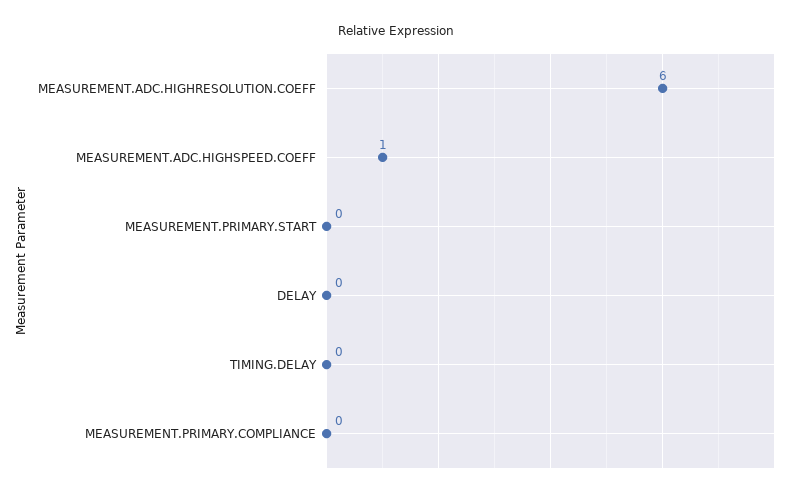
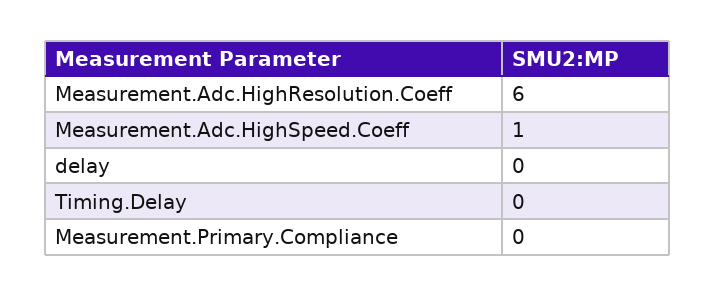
MEASUREMENT.PRIMARY.START: 0 -> none

